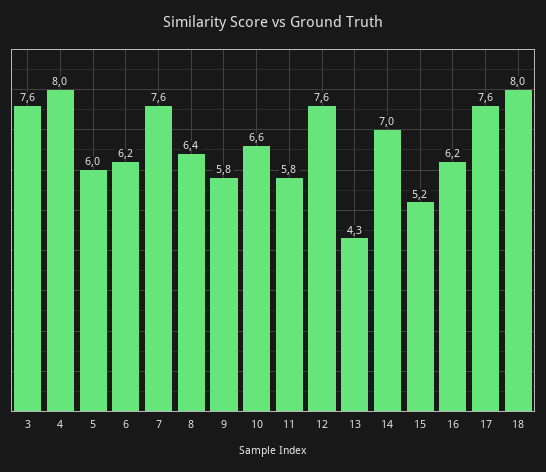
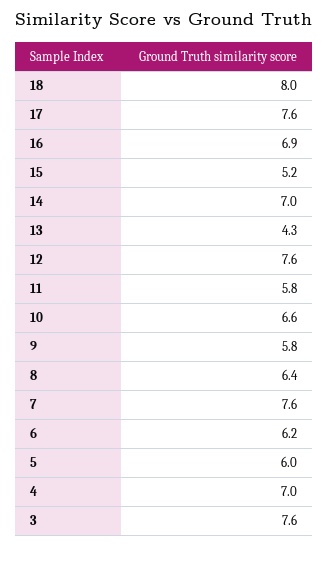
4: 8 -> 7
16: 6.2 -> 6.9

